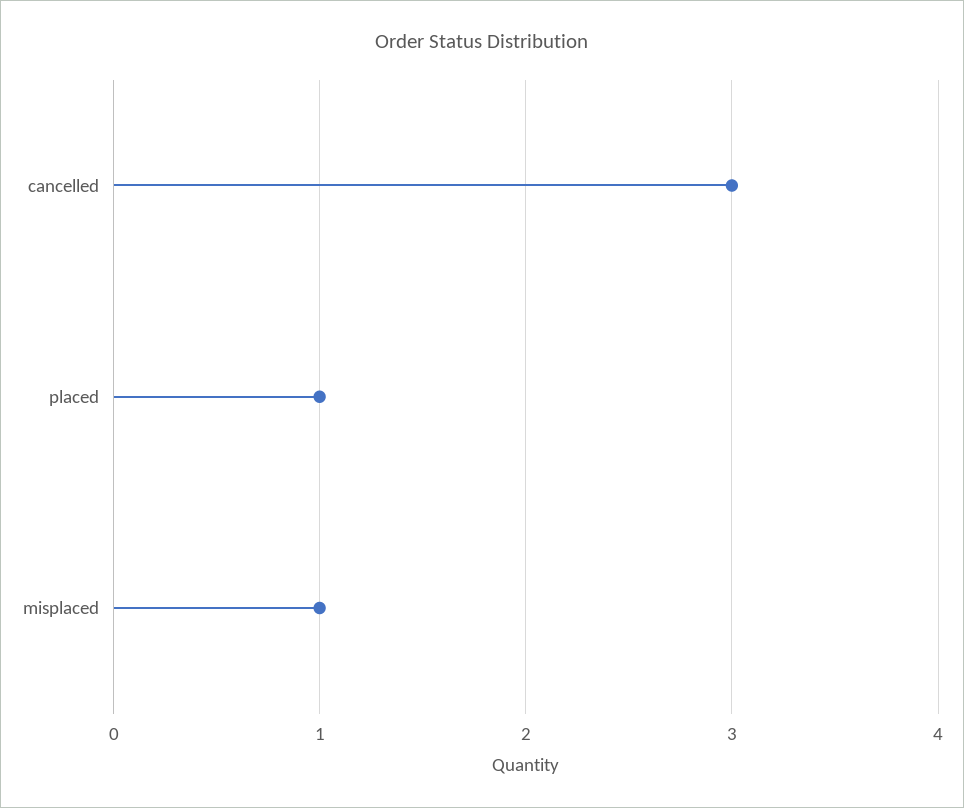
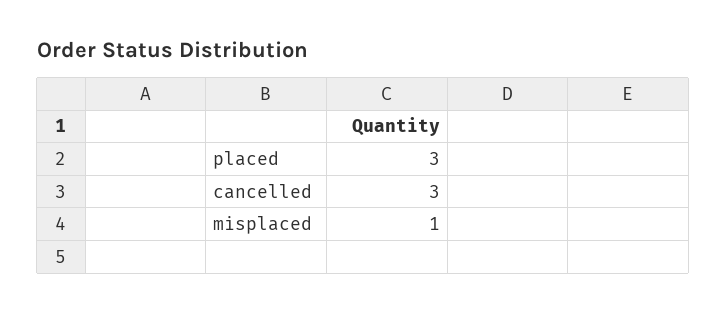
placed: 1 -> 3

